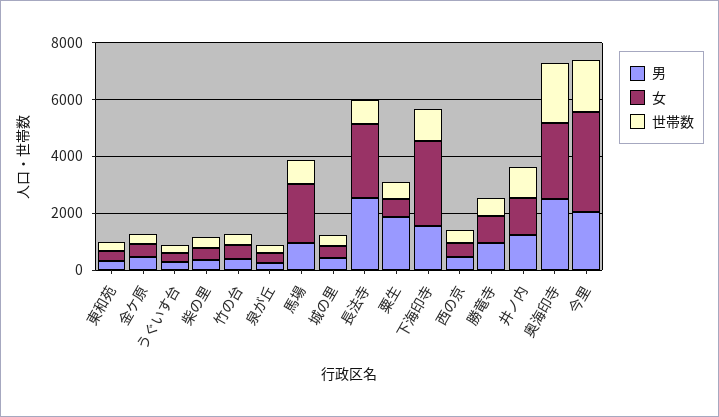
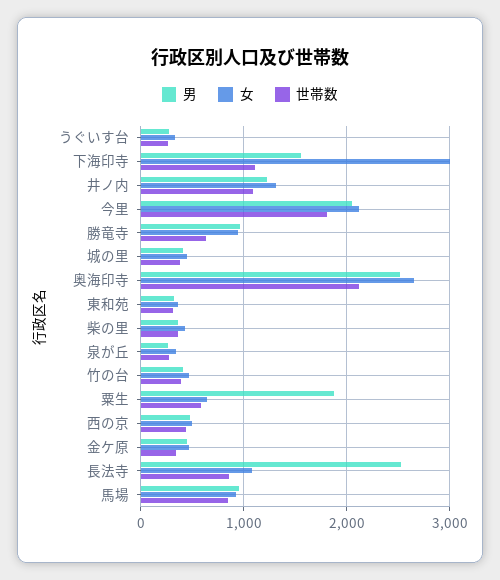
女, 馬場: 2000 -> 900
女, 長法寺: 2500 -> 1100
女, 今里: 3500 -> 2100

